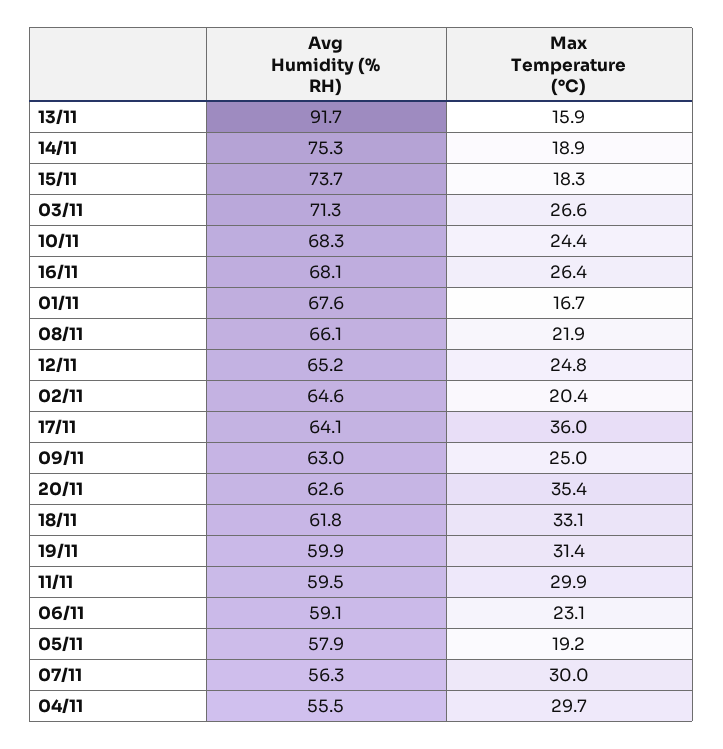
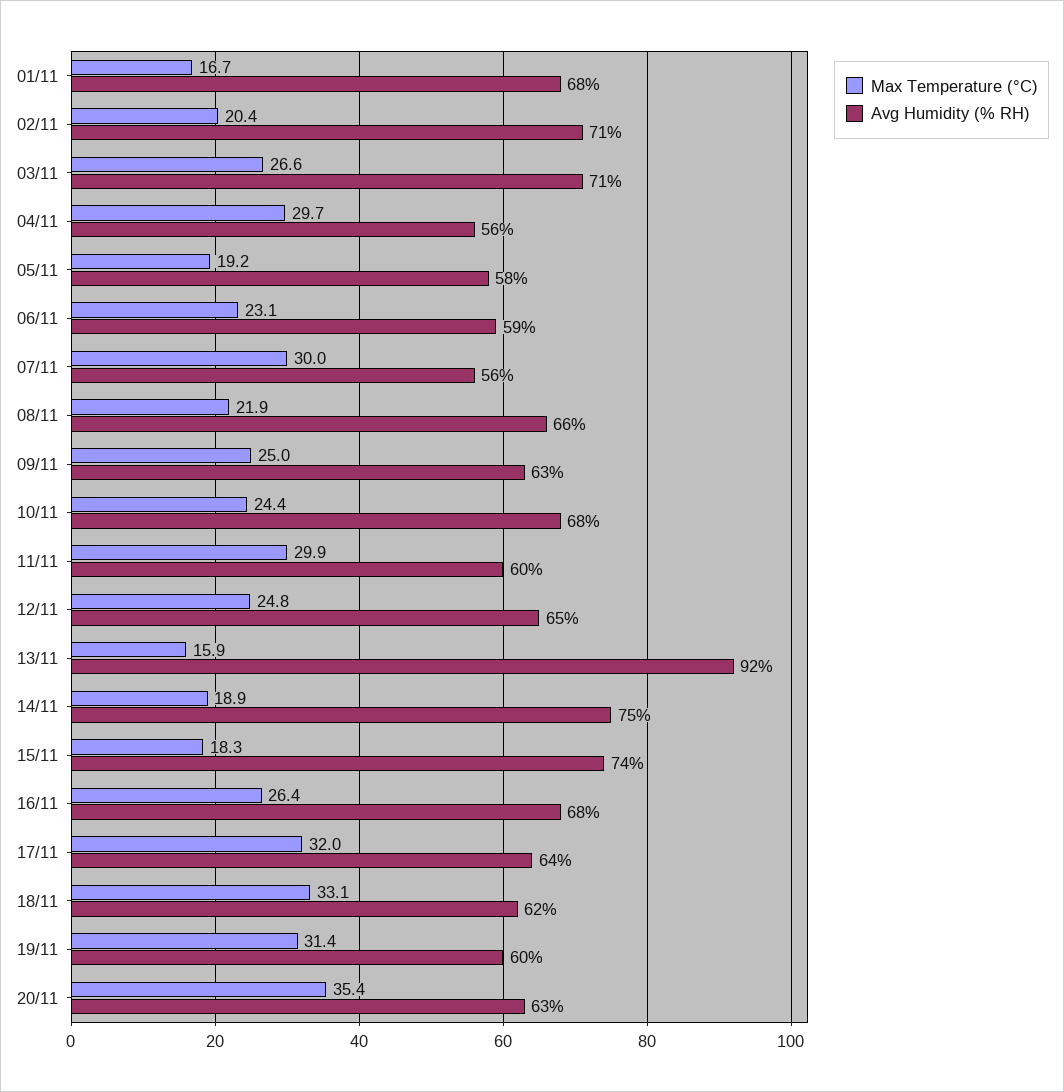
Avg Humidity (% RH), 02/11: 64.6 -> 71
Max Temperature (°C), 17/11: 36 -> 32

